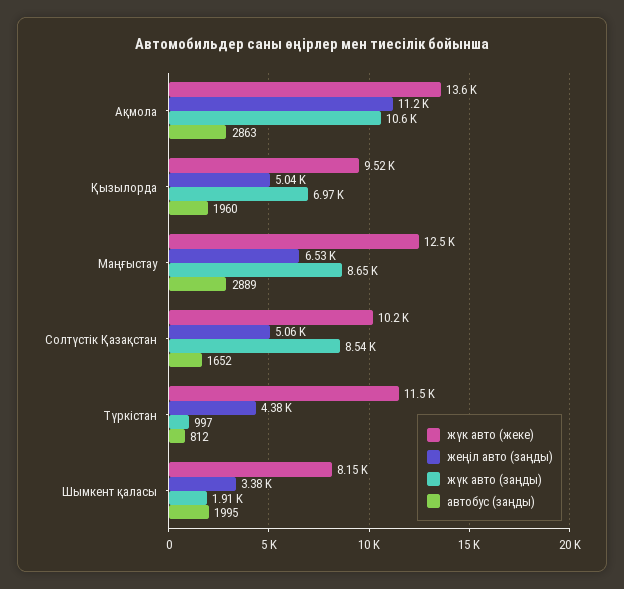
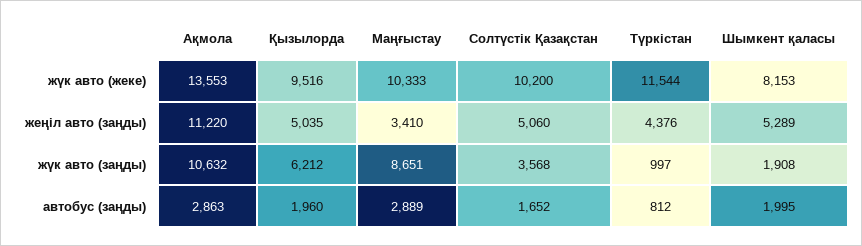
жүк авто (заңды), Қызылорда: 6970 -> 6212
жүк авто (жеке), Маңғыстау: 12500 -> 10333
жеңіл авто (заңды), Маңғыстау: 6530 -> 3410
жүк авто (заңды), Солтүстік Қазақстан: 8540 -> 3568
жеңіл авто (заңды), Шымкент қаласы: 3380 -> 5289

